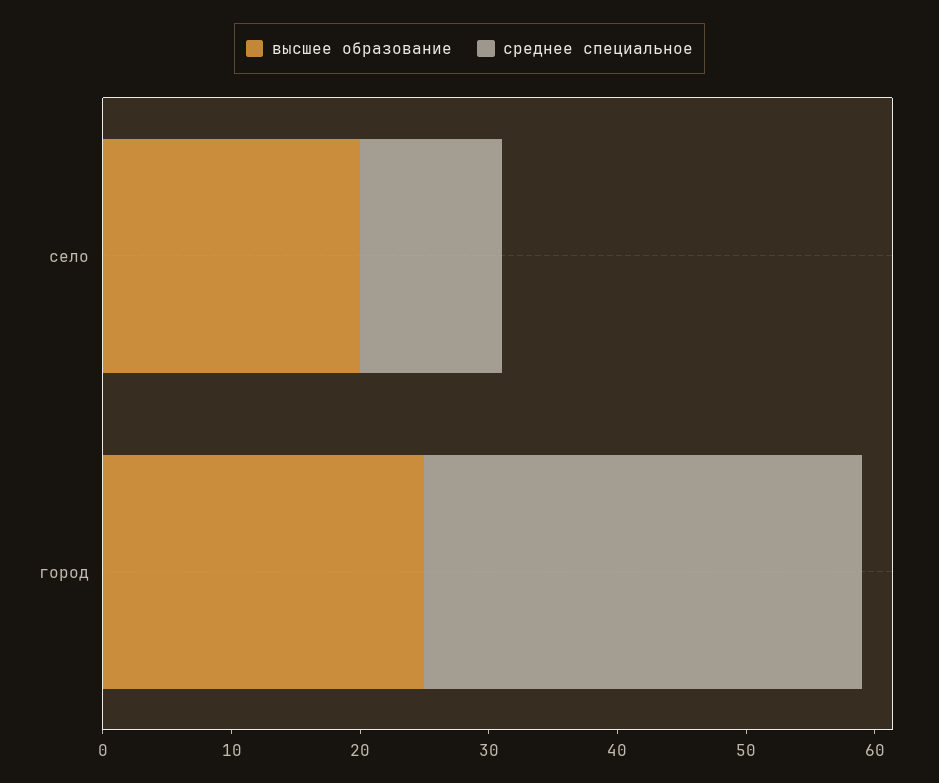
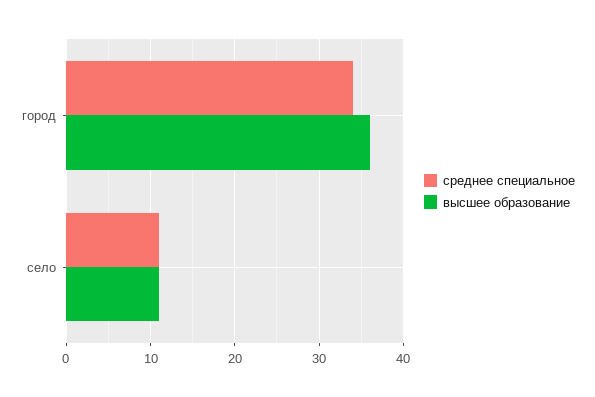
высшее образование, село: 20 -> 11
высшее образование, город: 25 -> 36

